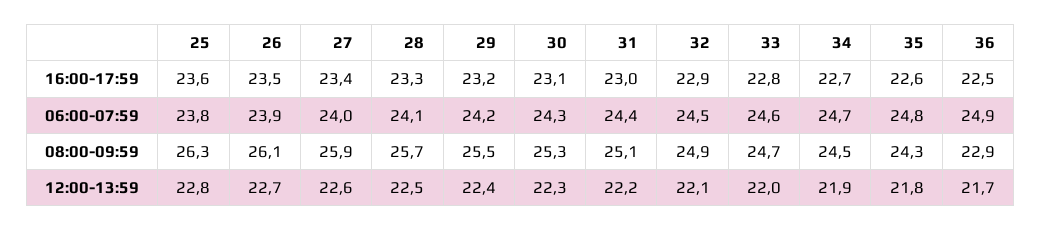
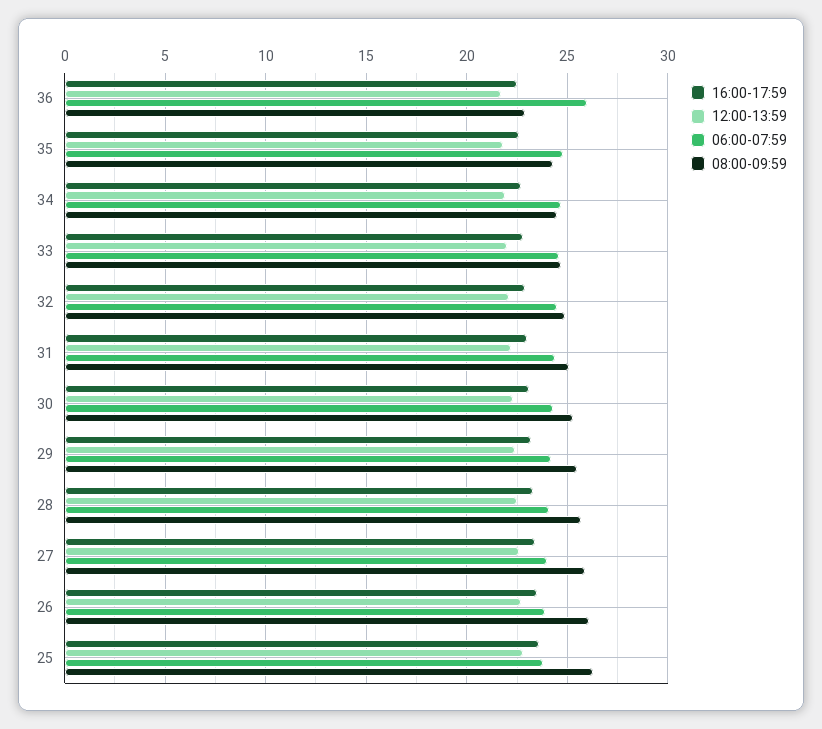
06:00-07:59, 36: 24.9 -> 26

